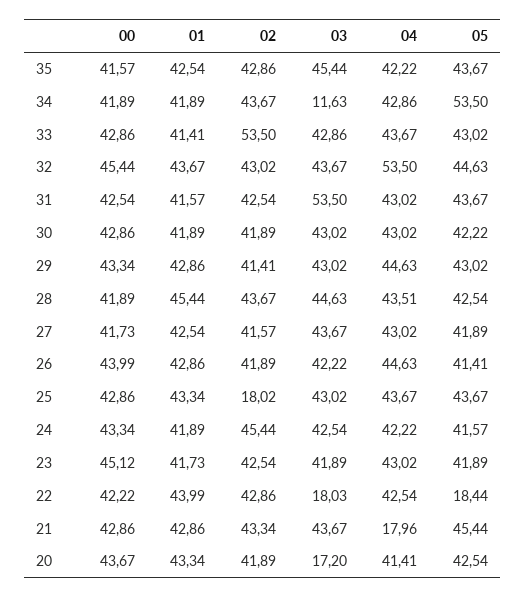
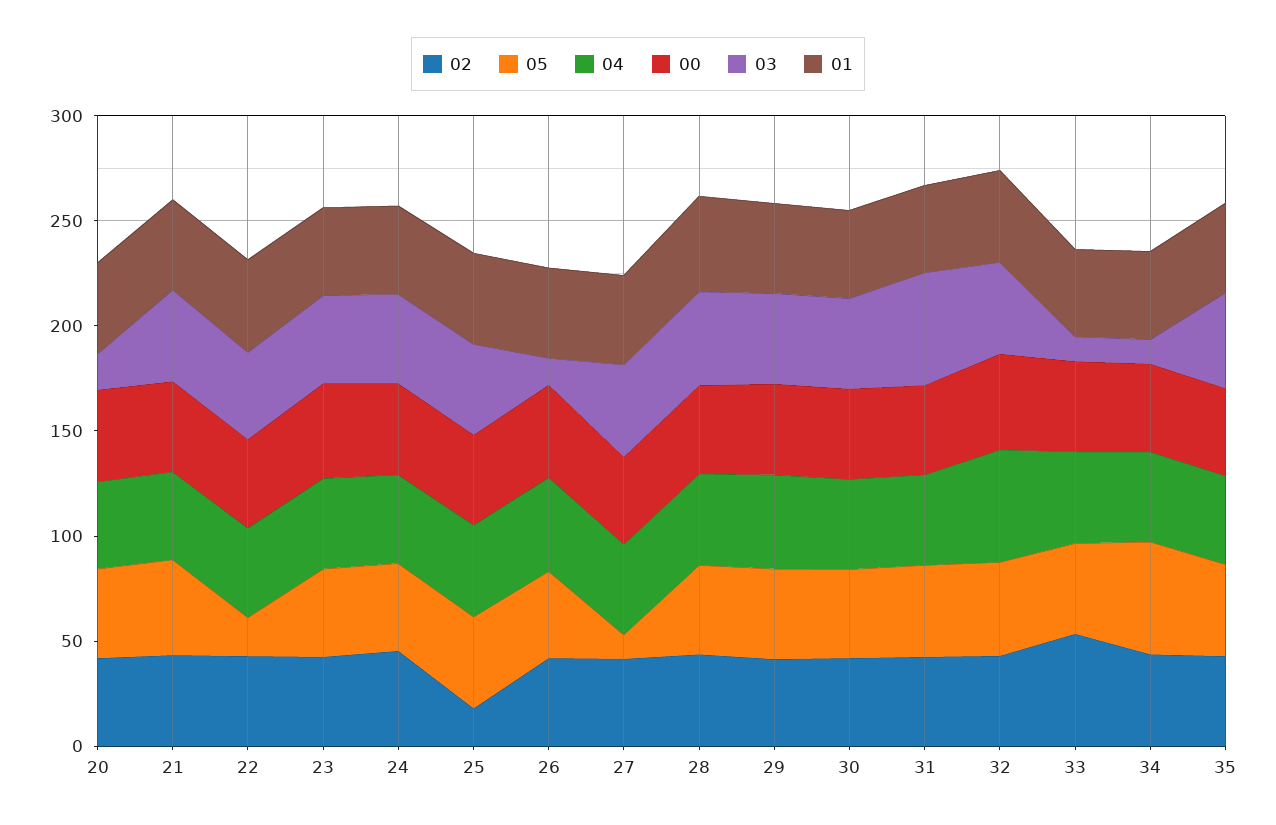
03, 33: 42.86 -> 10
05, 27: 41.89 -> 10
03, 26: 42.22 -> 10
03, 22: 18.03 -> 40
04, 21: 17.96 -> 40

